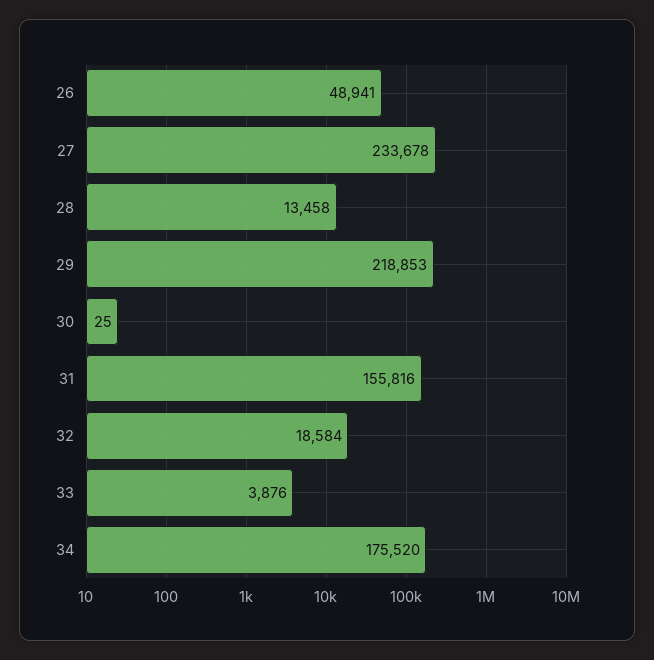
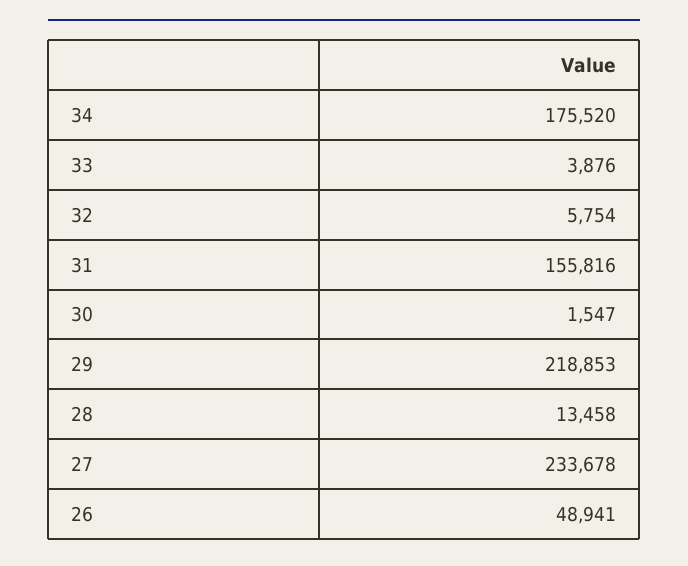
30: 25 -> 1547
32: 18584 -> 5754

